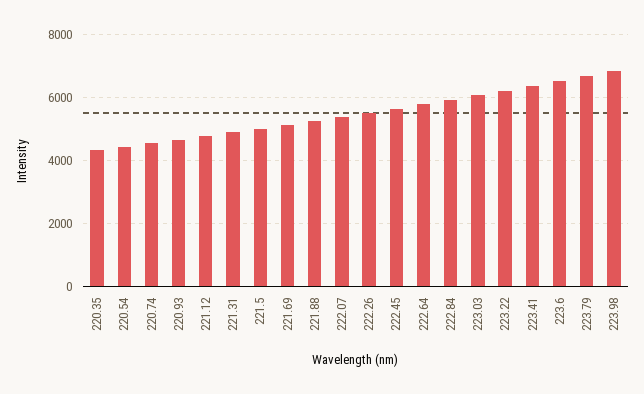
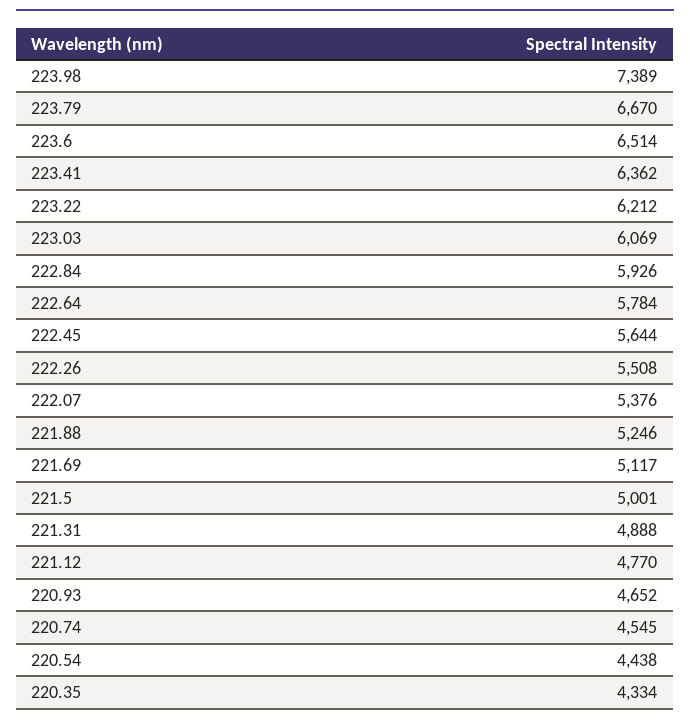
223.98: 6800 -> 7389

